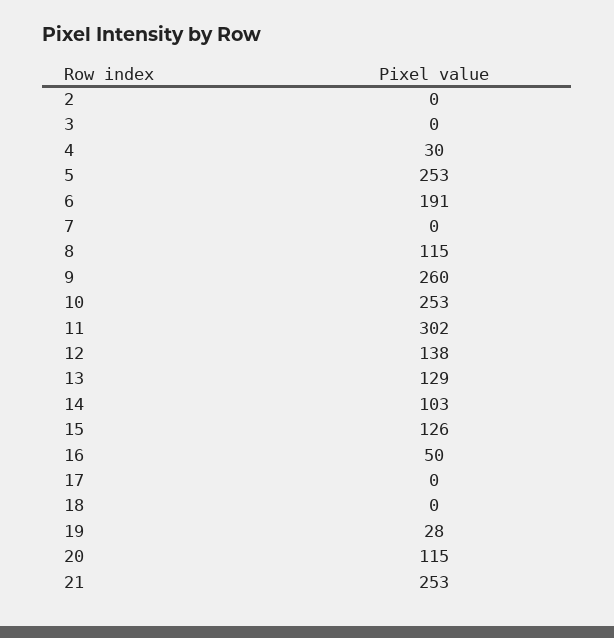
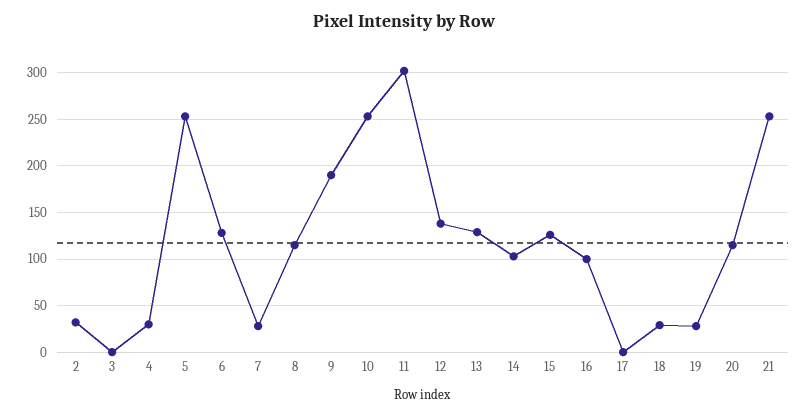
2: 0 -> 30
6: 191 -> 130
7: 0 -> 30
9: 260 -> 190
16: 50 -> 100
18: 0 -> 30

